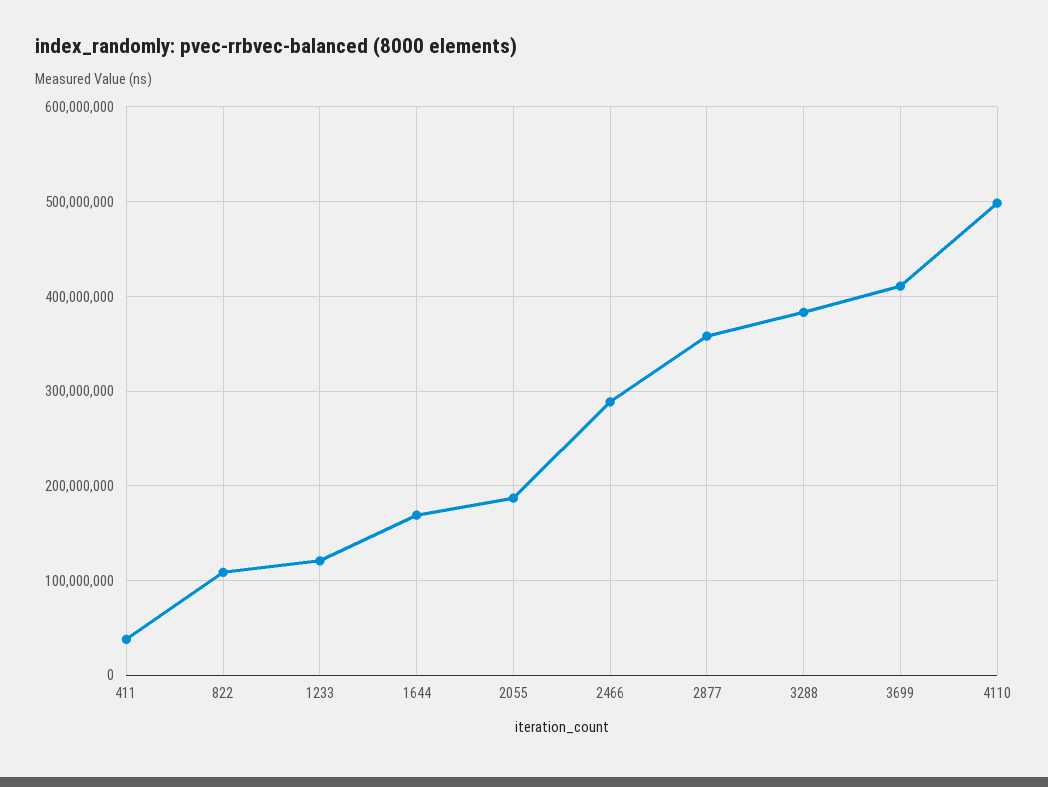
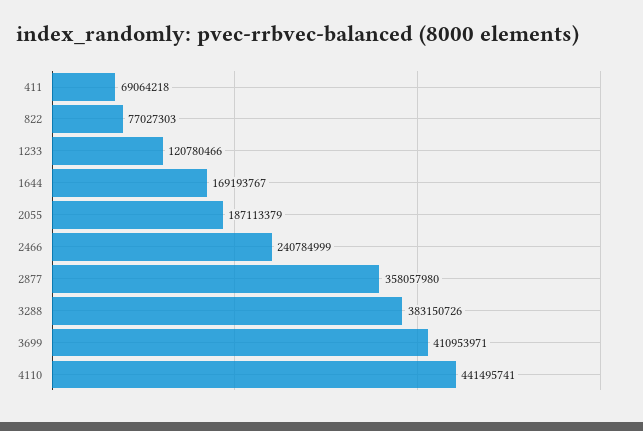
411: 40000000 -> 69064218
822: 110000000 -> 77027303
2466: 290000000 -> 240784999
4110: 500000000 -> 441495741

